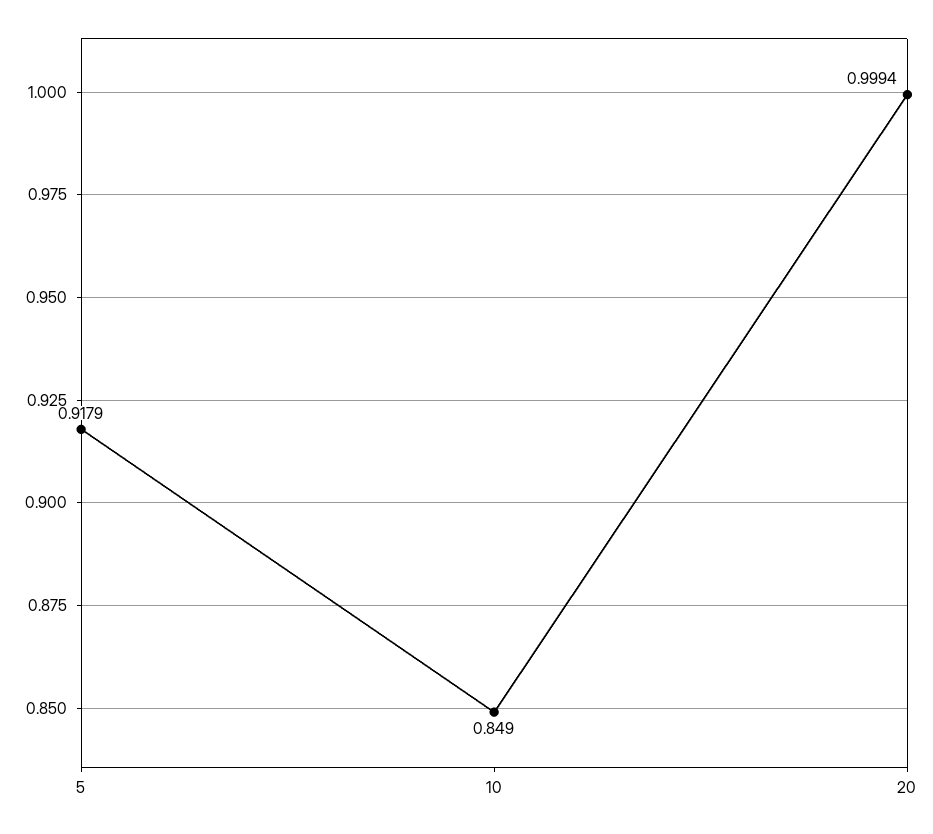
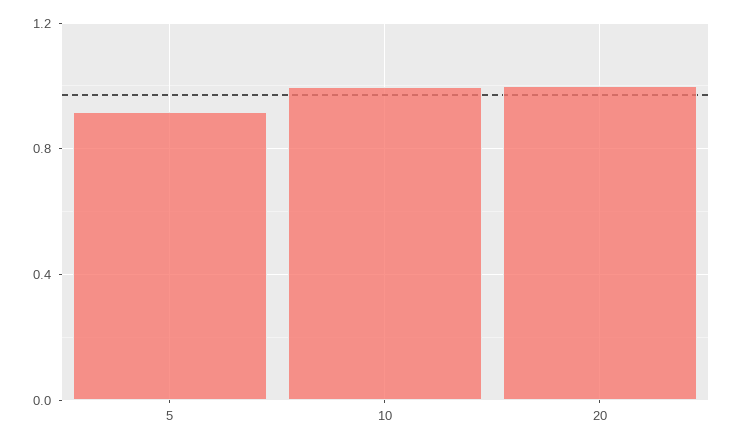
10: 0.849 -> 1

